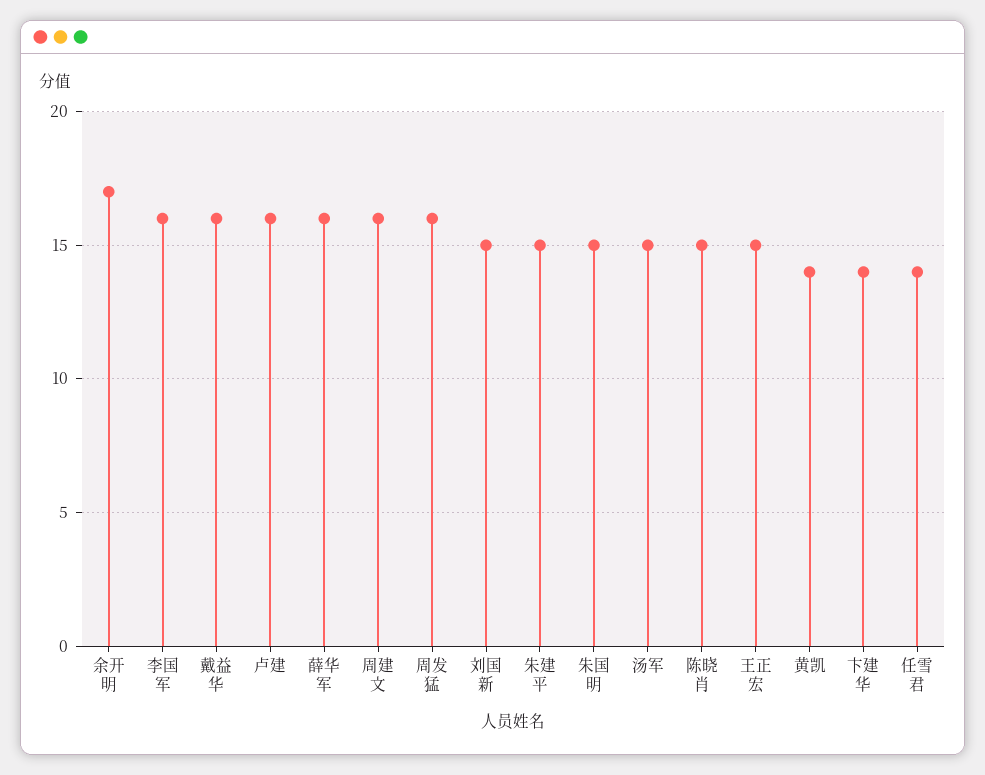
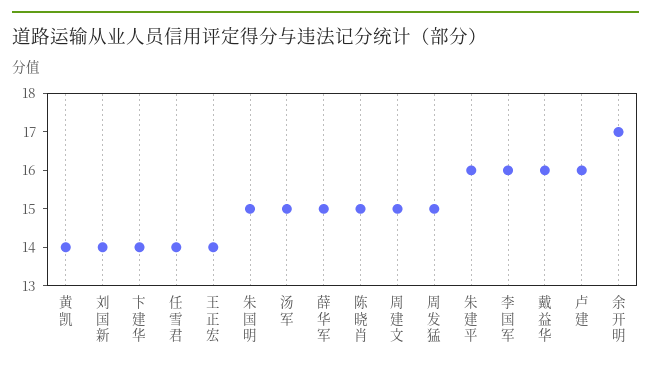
薛华军: 16 -> 15
周建文: 16 -> 15
周发猛: 16 -> 15
刘国新: 15 -> 14
朱建平: 15 -> 16
王正宏: 15 -> 14

